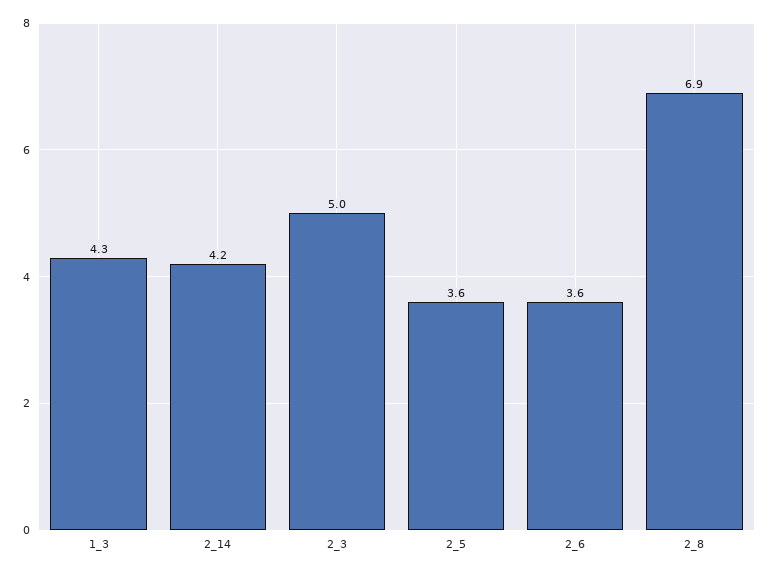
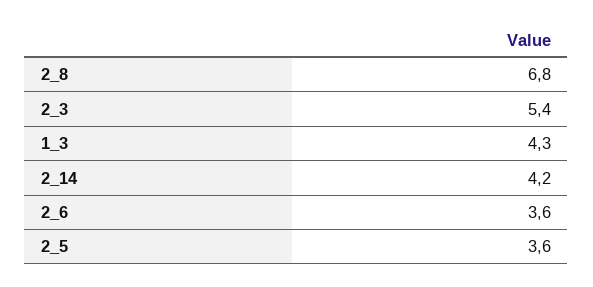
2_3: 5 -> 5.4
2_8: 6.9 -> 6.8

